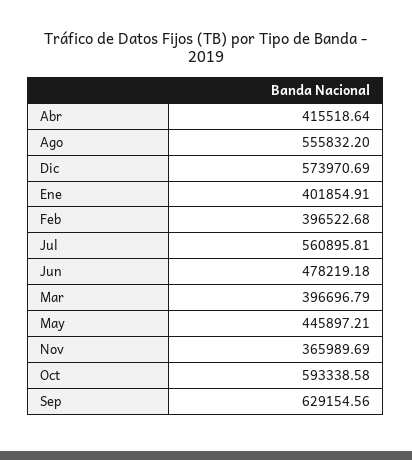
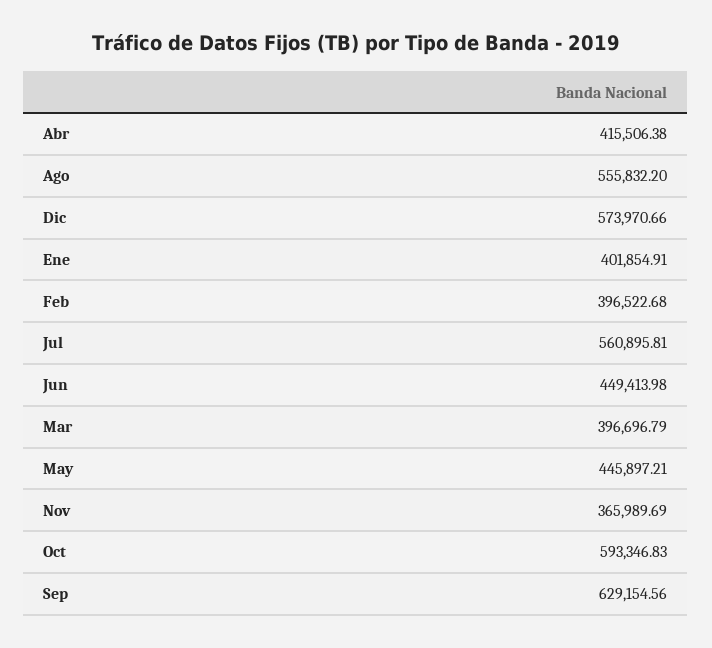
Abr: 415518.64 -> 415506.38
Dic: 573970.69 -> 573970.66
Jun: 478219.18 -> 449413.98
Oct: 593338.58 -> 593346.83

